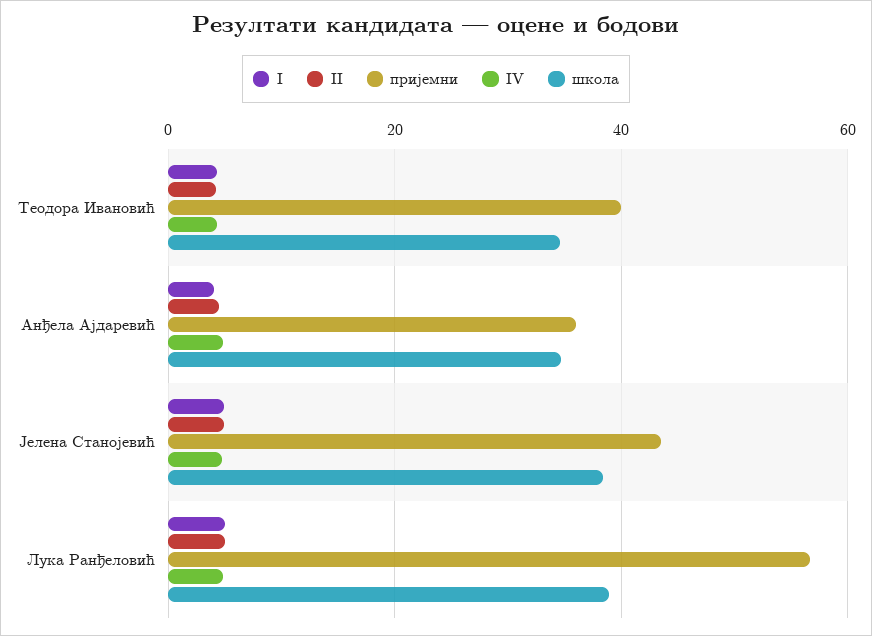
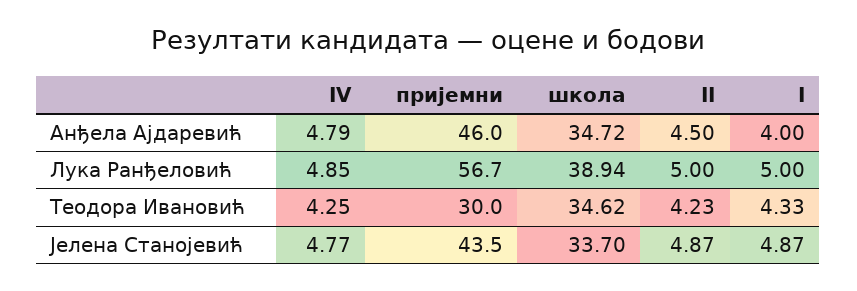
пријемни, Теодора Ивановић: 40 -> 30
пријемни, Анђела Ајдаревић: 36 -> 46
школа, Јелена Станојевић: 38 -> 33.7

